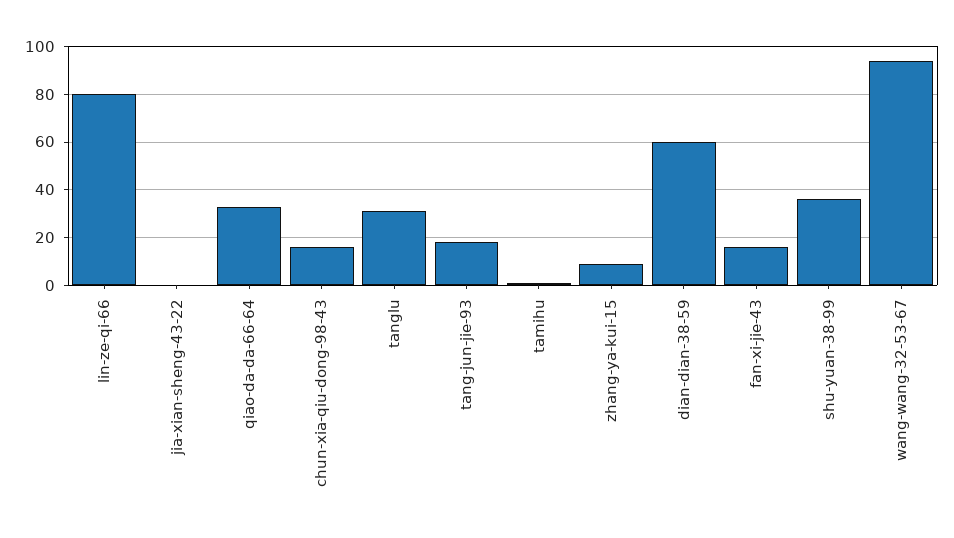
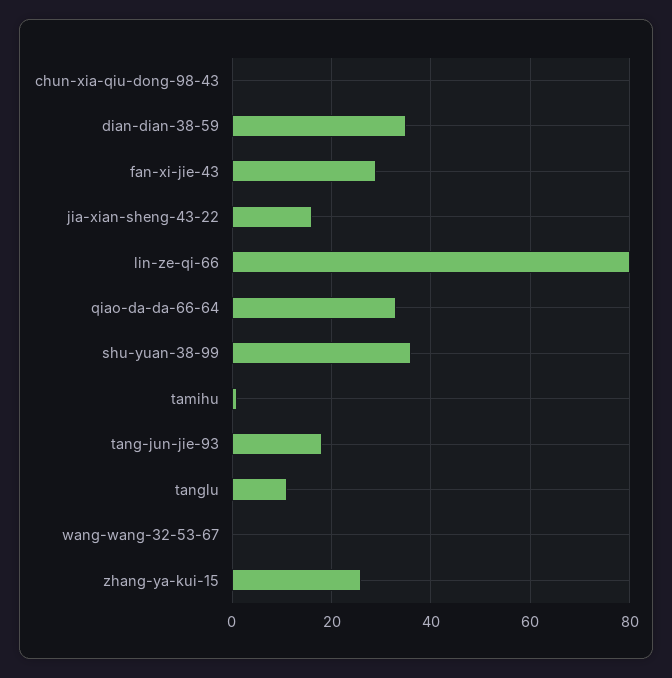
jia-xian-sheng-43-22: 0 -> 15
chun-xia-qiu-dong-98-43: 15 -> 0
tanglu: 30 -> 10
zhang-ya-kui-15: 10 -> 25
dian-dian-38-59: 60 -> 35
fan-xi-jie-43: 15 -> 30
wang-wang-32-53-67: 95 -> 0

